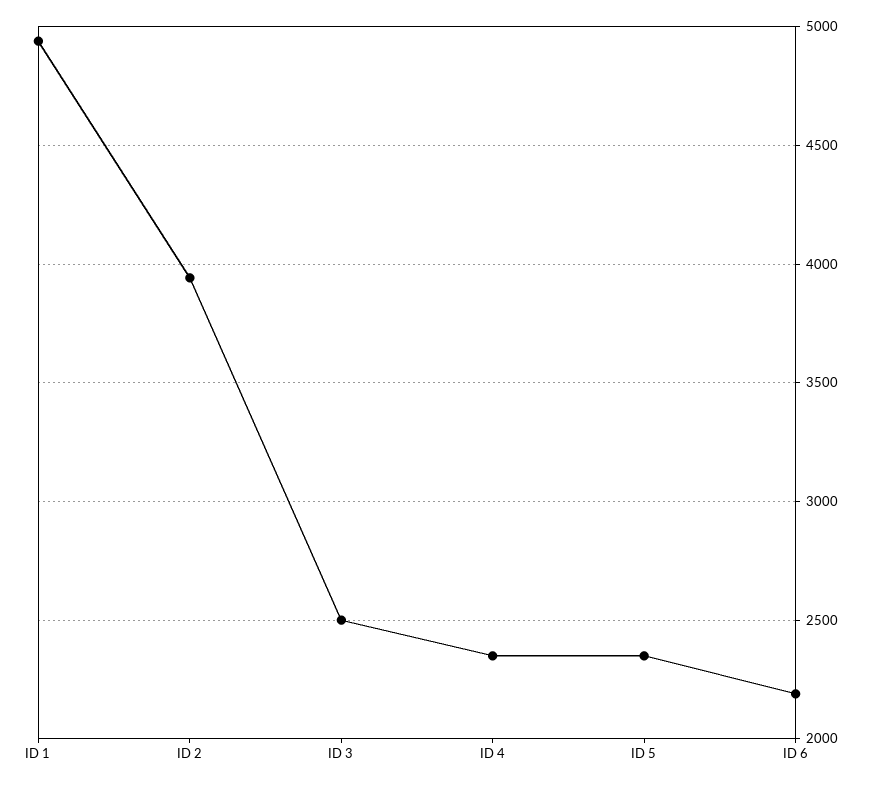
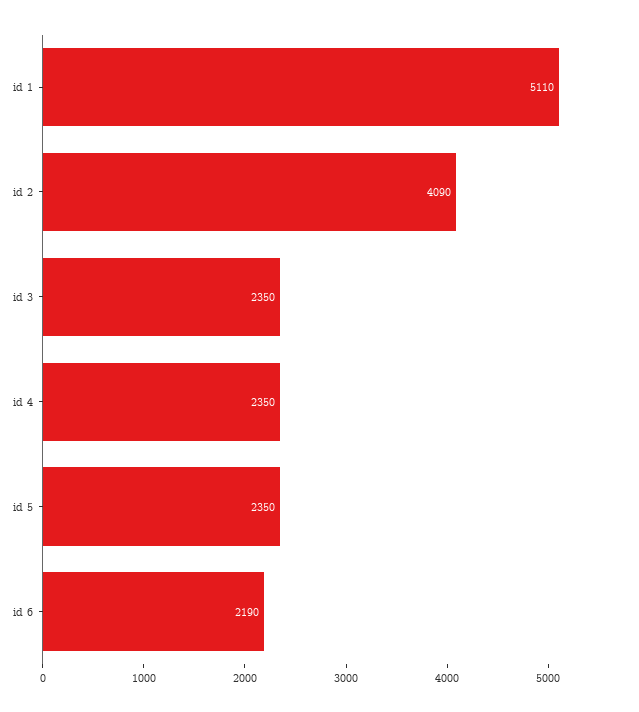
ID 1: 4950 -> 5110
ID 2: 3950 -> 4090
ID 3: 2500 -> 2350

